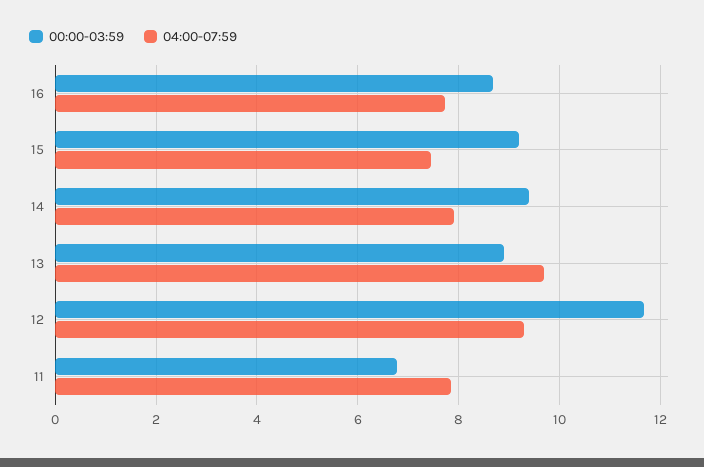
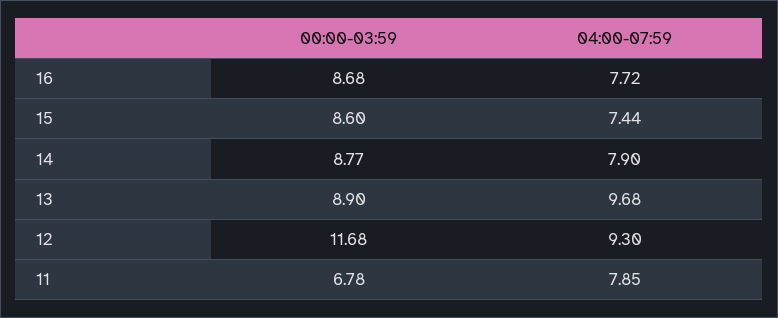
00:00-03:59, 15: 9.2 -> 8.6
00:00-03:59, 14: 9.4 -> 8.77

